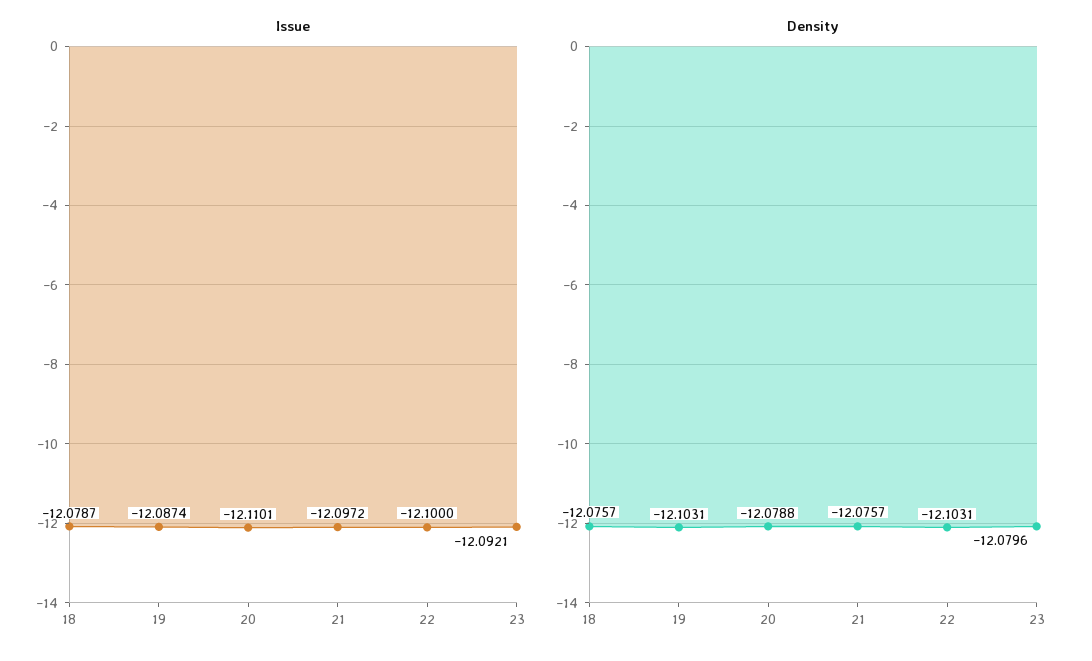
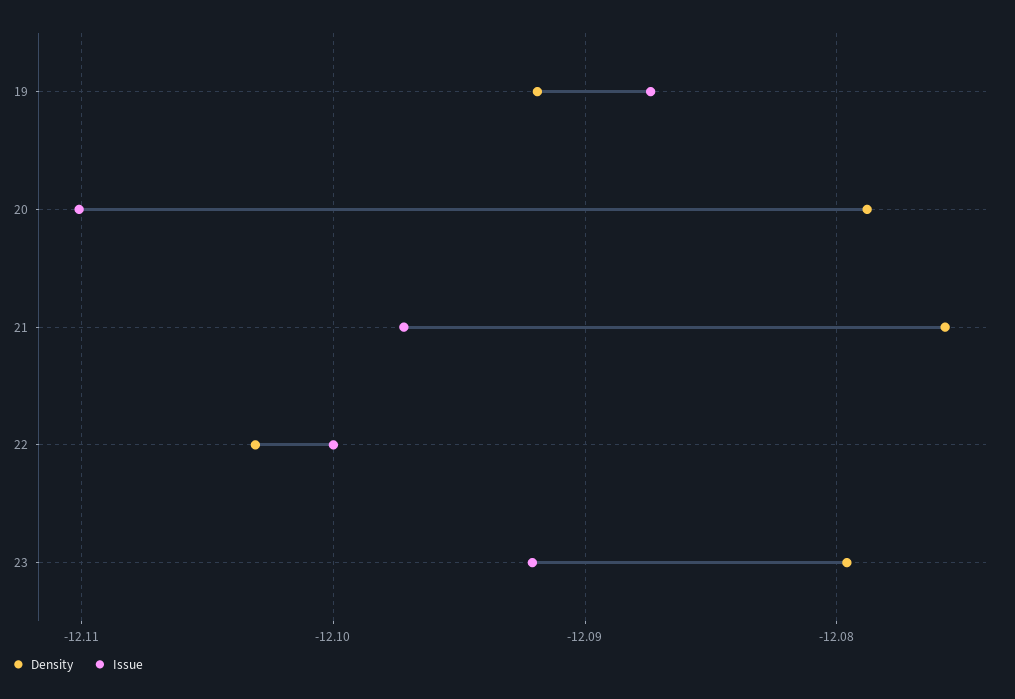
Issue, 18: -12.0787 -> none
Density, 18: -12.0757 -> none
Density, 19: -12.1031 -> -12.092

